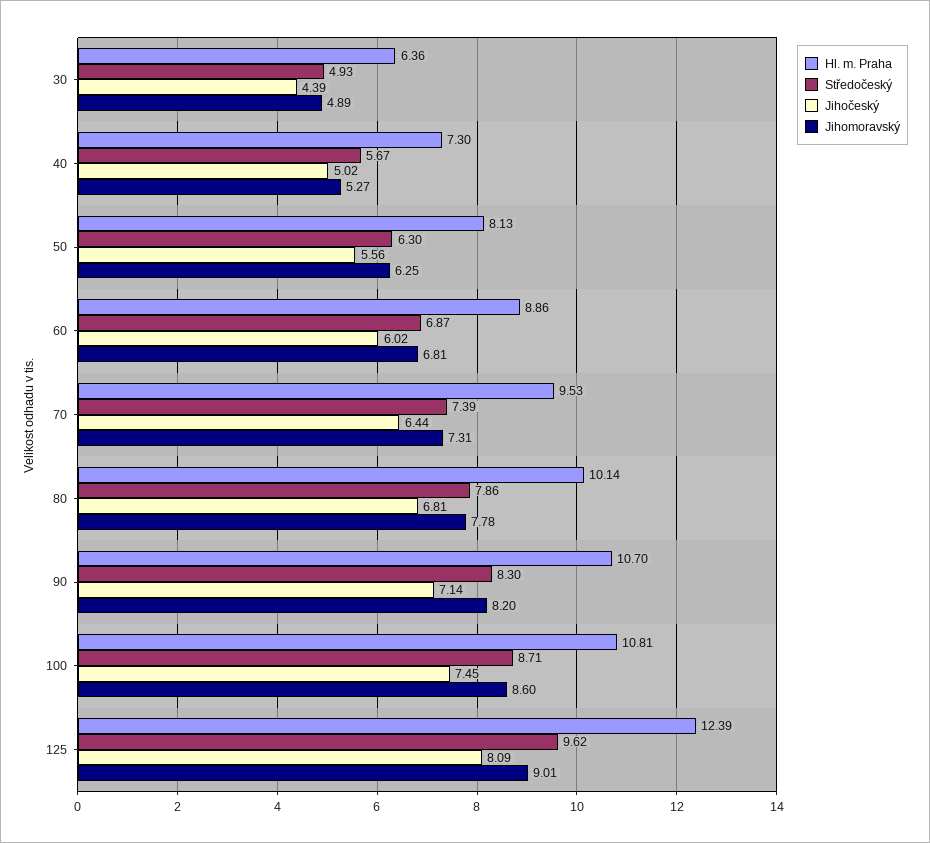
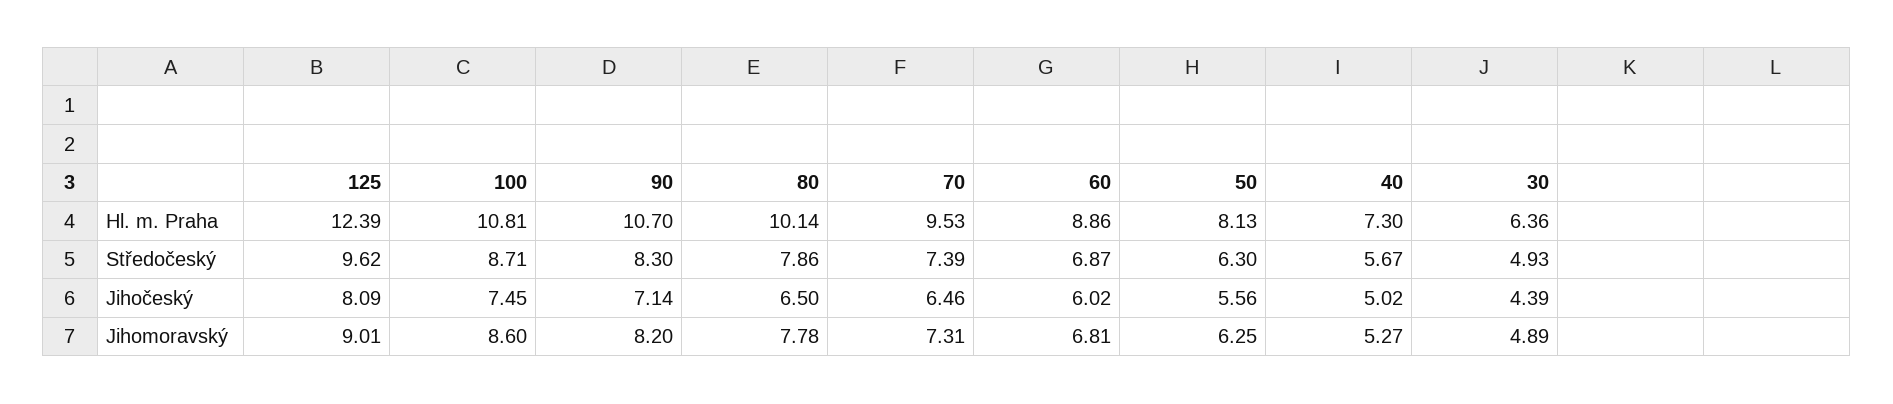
Jihočeský, 70: 6.44 -> 6.46
Jihočeský, 80: 6.81 -> 6.5

